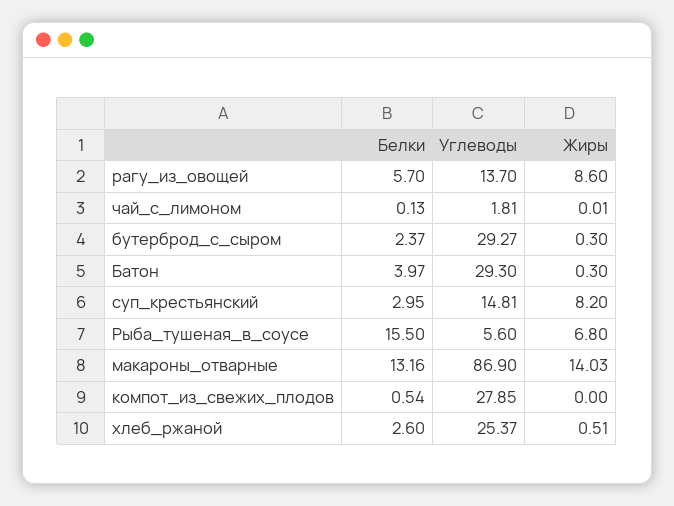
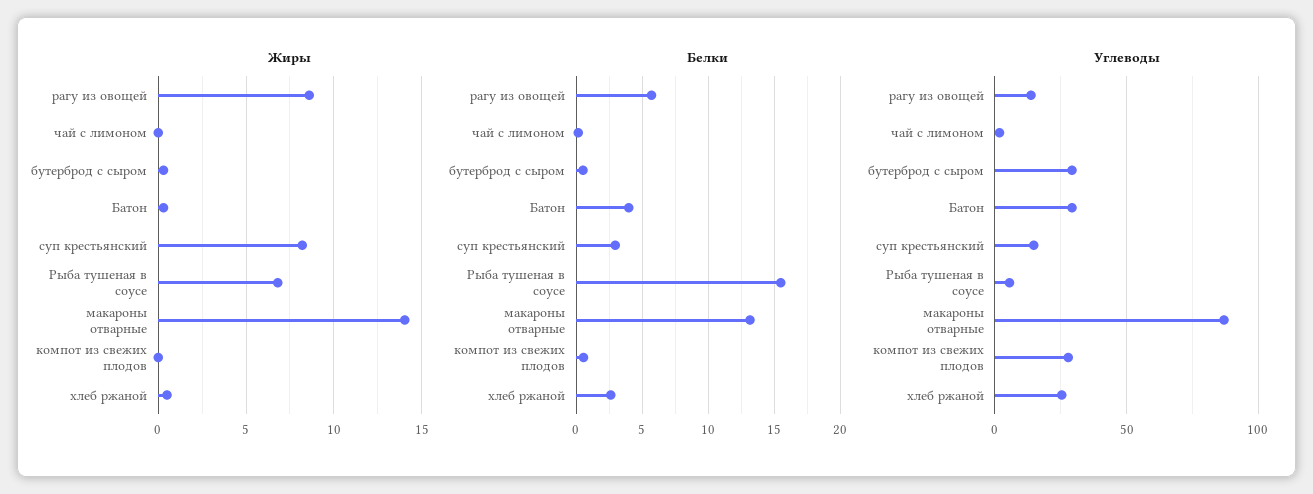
Белки, бутерброд_с_сыром: 2.37 -> 0.5

